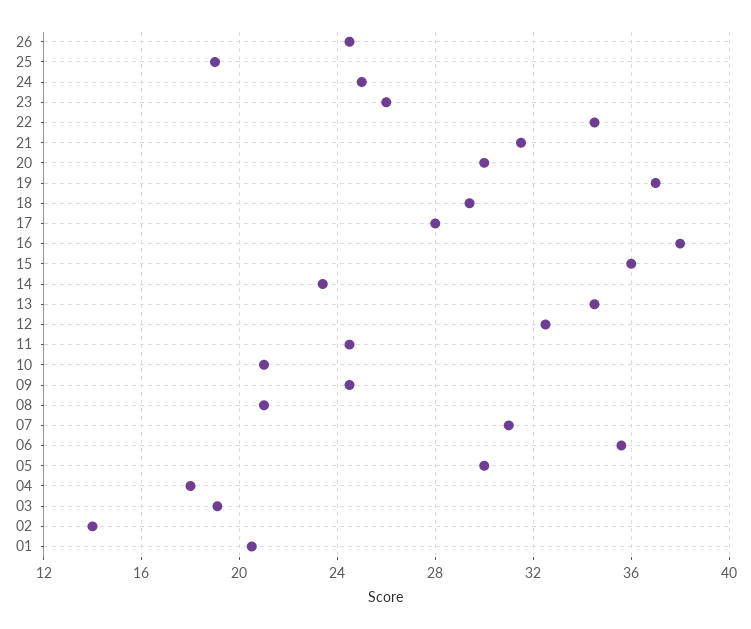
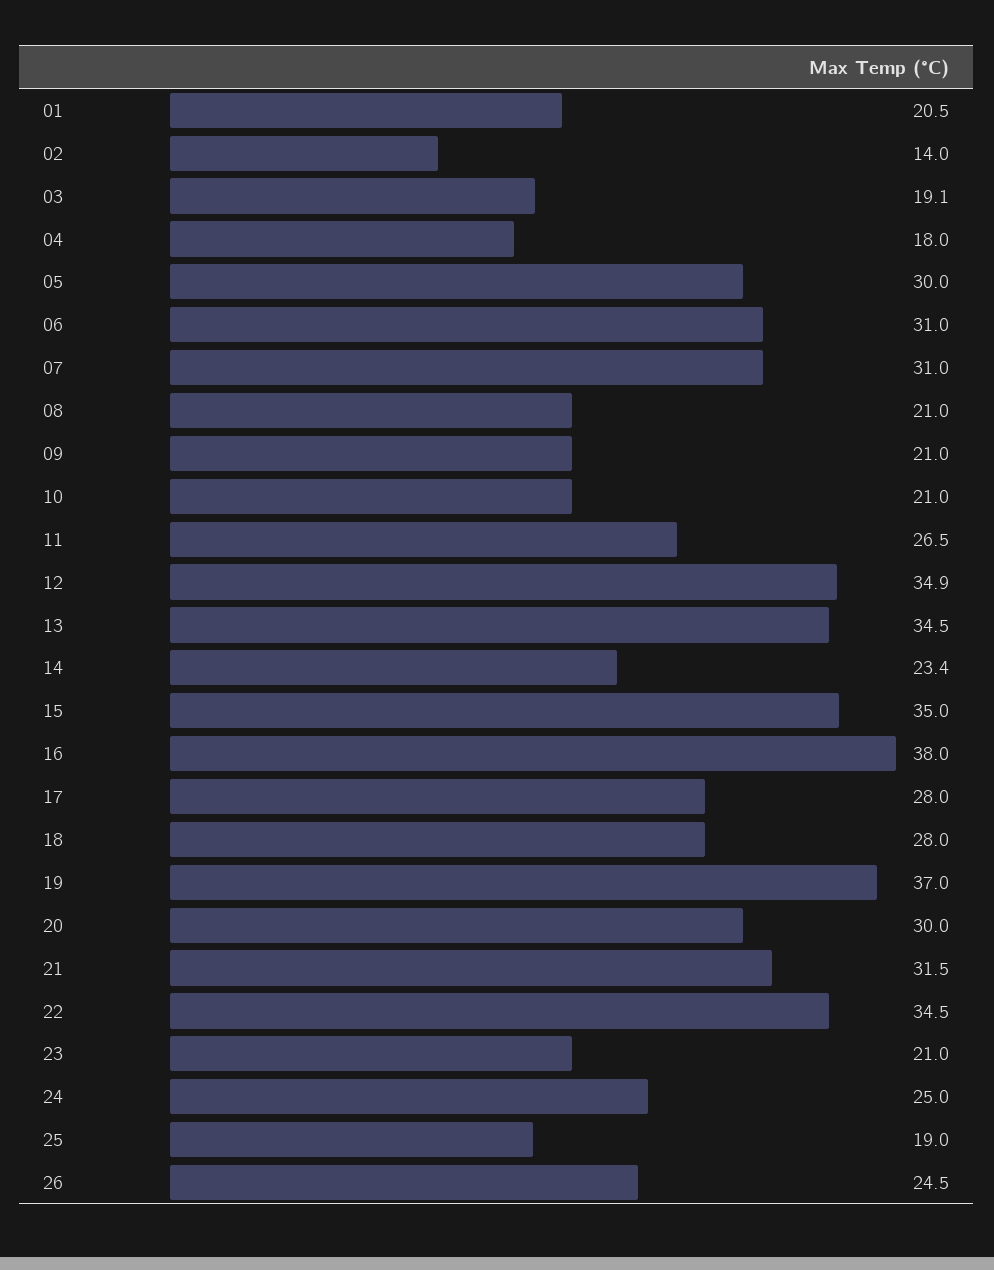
23: 26 -> 21
18: 29.5 -> 28
15: 36 -> 35
12: 32.5 -> 34.9
11: 24.5 -> 26.5
09: 24.5 -> 21
06: 35.5 -> 31

